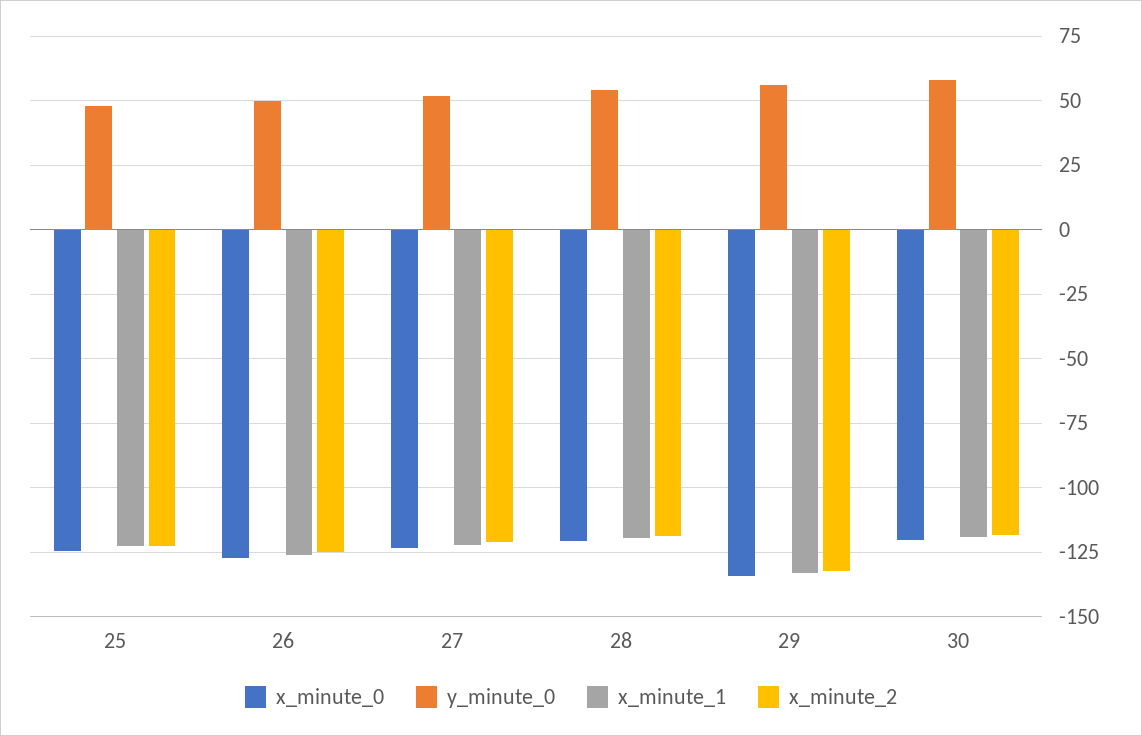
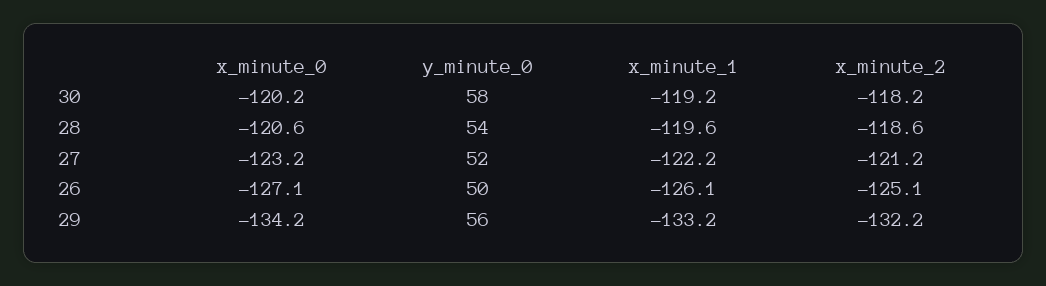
x_minute_0, 25: -125 -> none
y_minute_0, 25: 47.5 -> none
x_minute_1, 25: -122.5 -> none
x_minute_2, 25: -122.5 -> none

